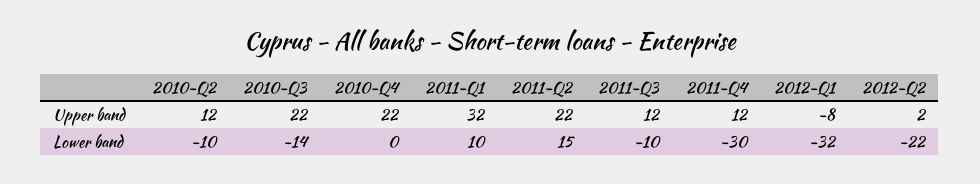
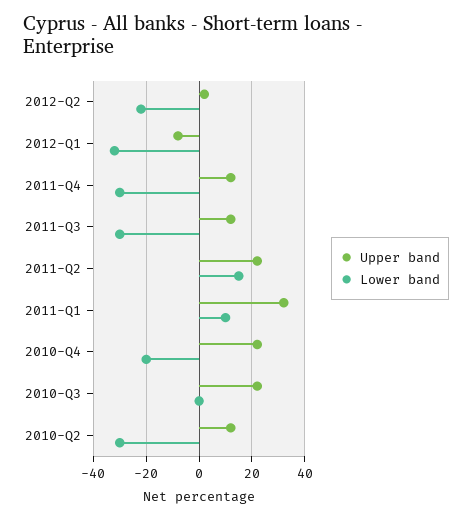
Lower band, 2010-Q2: -10 -> -30
Lower band, 2010-Q3: -14 -> 0
Lower band, 2010-Q4: 0 -> -20
Lower band, 2011-Q3: -10 -> -30

